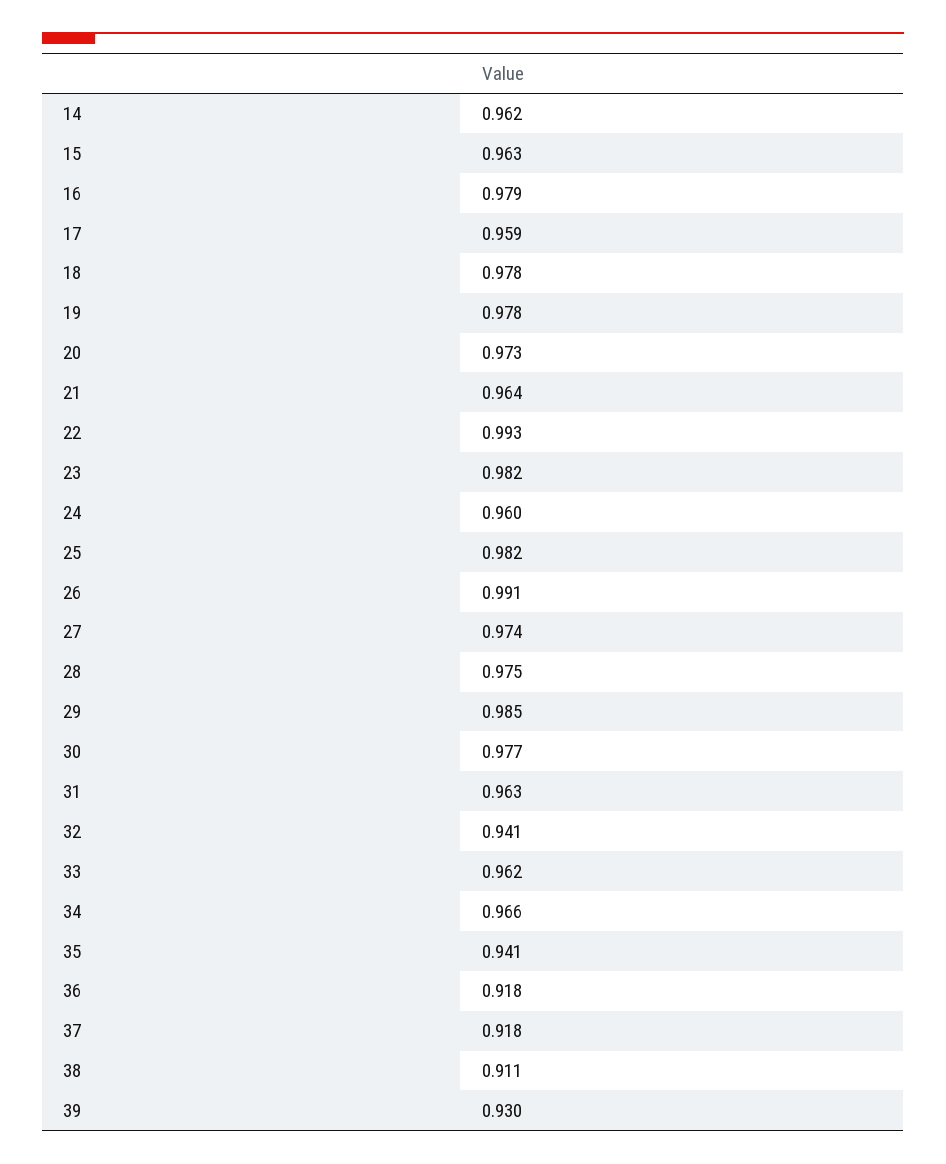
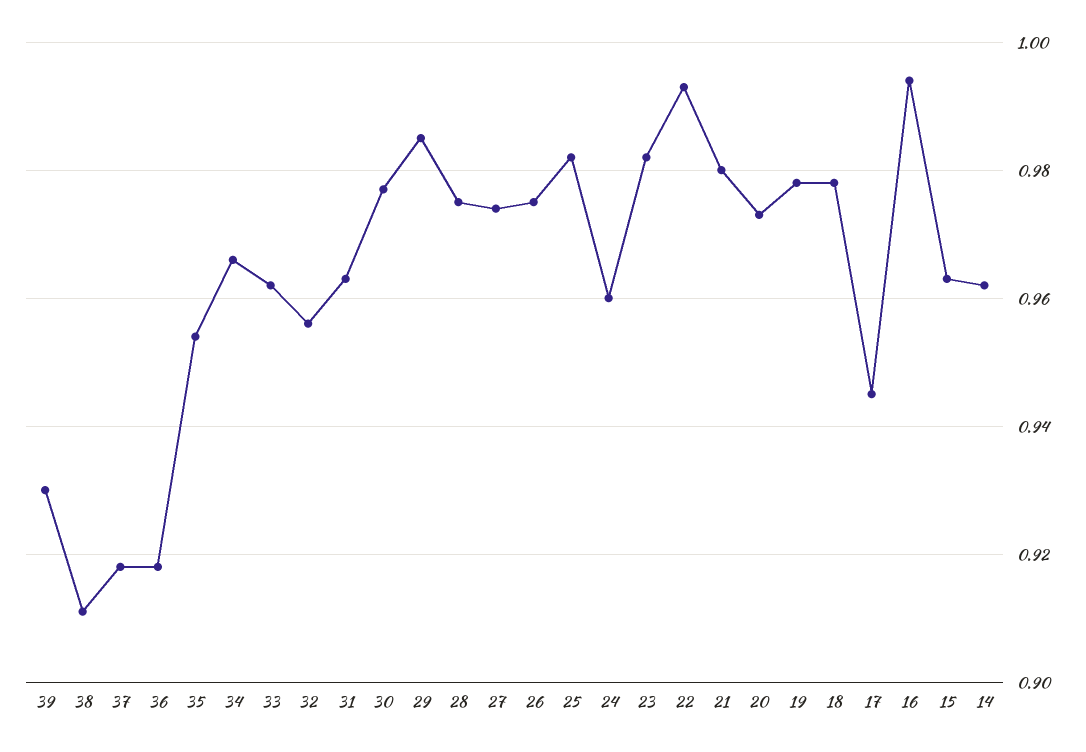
16: 0.979 -> 0.995
17: 0.959 -> 0.945
21: 0.964 -> 0.98
26: 0.991 -> 0.975
32: 0.941 -> 0.955
35: 0.941 -> 0.955

